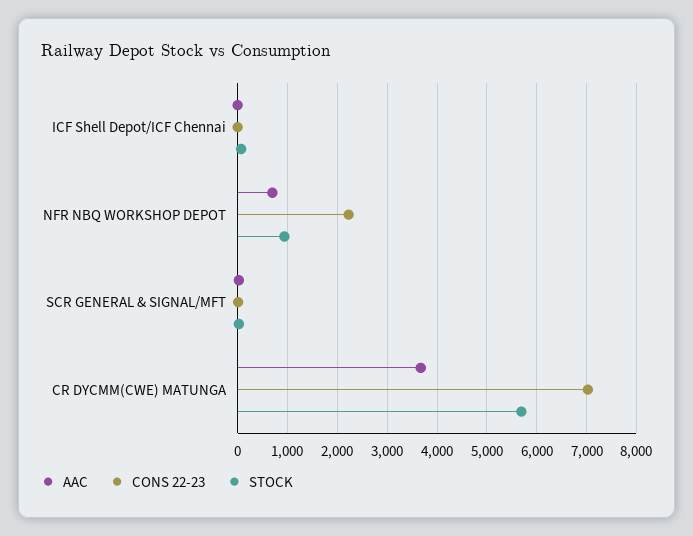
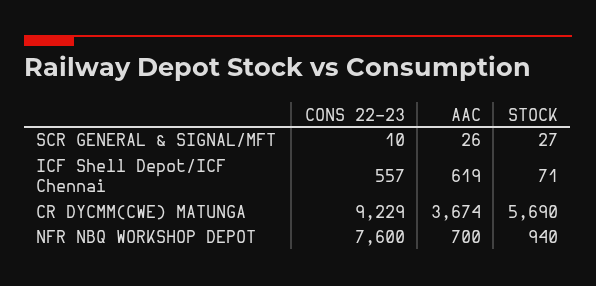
AAC, ICF Shell Depot/ICF Chennai: 0 -> 619
CONS 22-23, ICF Shell Depot/ICF Chennai: 0 -> 557
CONS 22-23, NFR NBQ WORKSHOP DEPOT: 2200 -> 7600
CONS 22-23, CR DYCMM(CWE) MATUNGA: 7000 -> 9229

